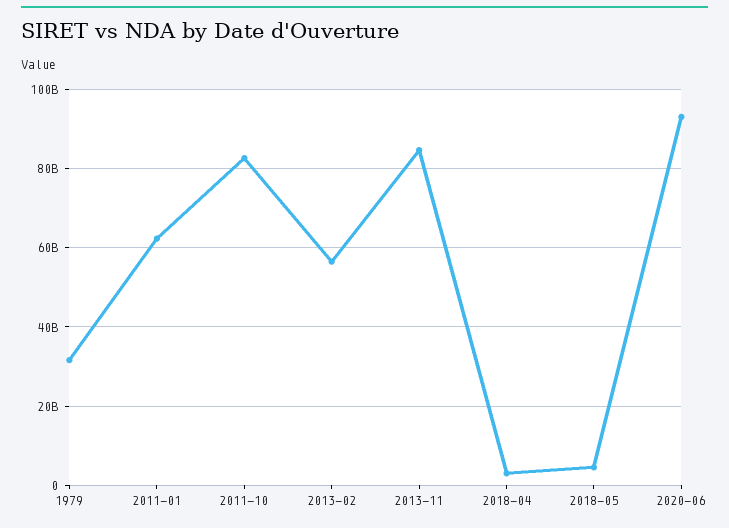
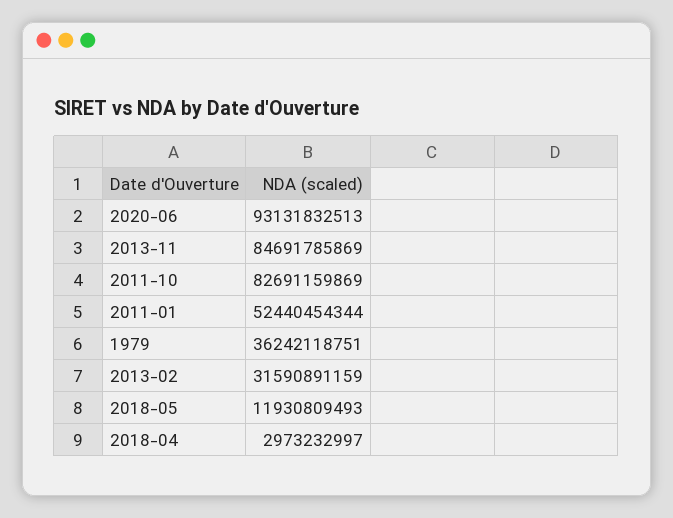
1979: 32000000000 -> 36242118751
2011-01: 62000000000 -> 52440454344
2013-02: 56000000000 -> 31590891159
2018-05: 4000000000 -> 11930809493

